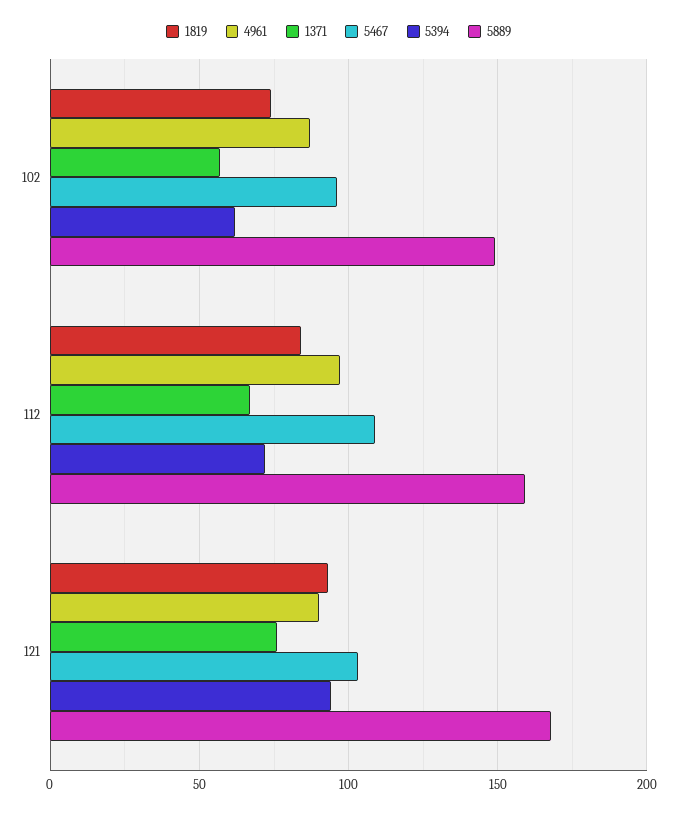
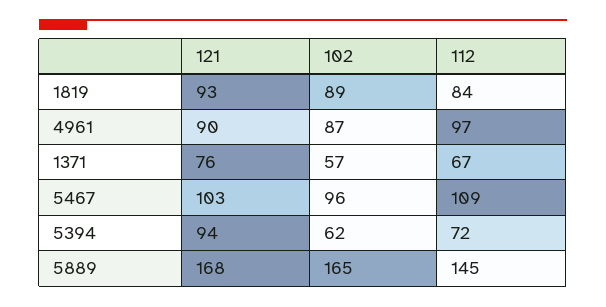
1819, 102: 75 -> 89
5889, 102: 150 -> 165
5889, 112: 160 -> 145

